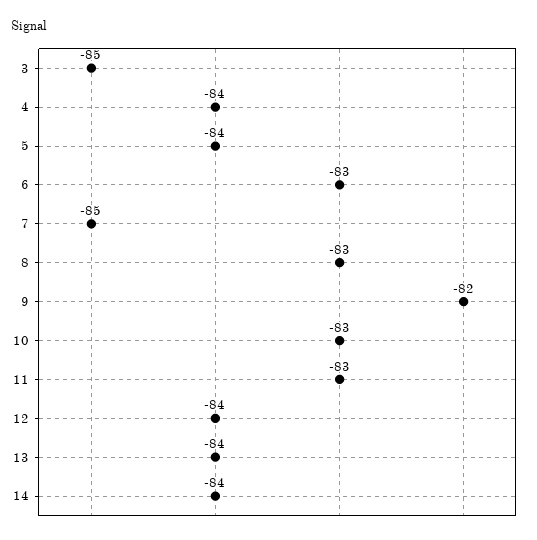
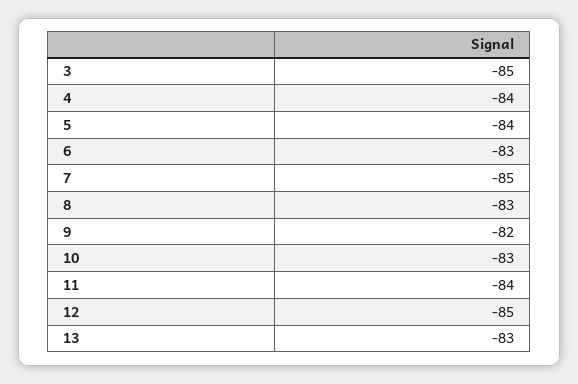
11: -83 -> -84
12: -84 -> -85
13: -84 -> -83
14: -84 -> none

